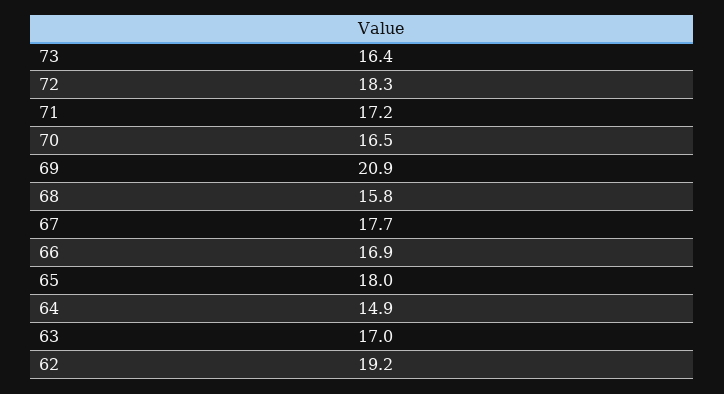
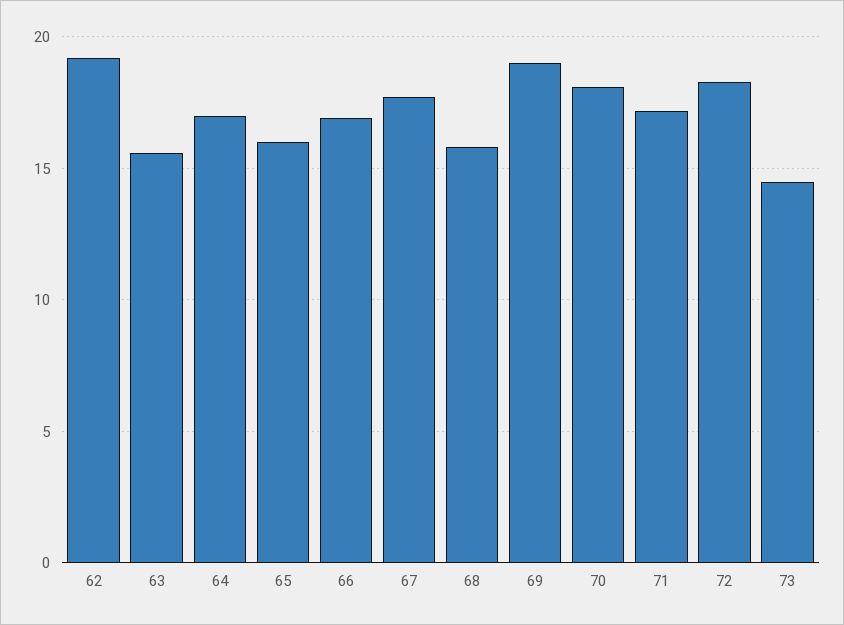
73: 16.4 -> 14.5
70: 16.5 -> 18
69: 20.9 -> 19
65: 18 -> 16
64: 14.9 -> 17
63: 17 -> 15.5

